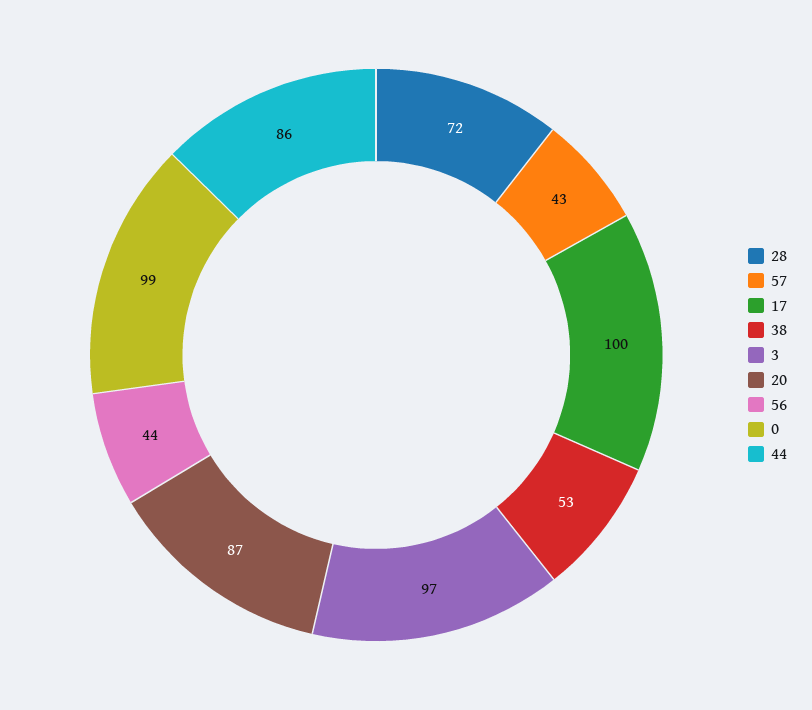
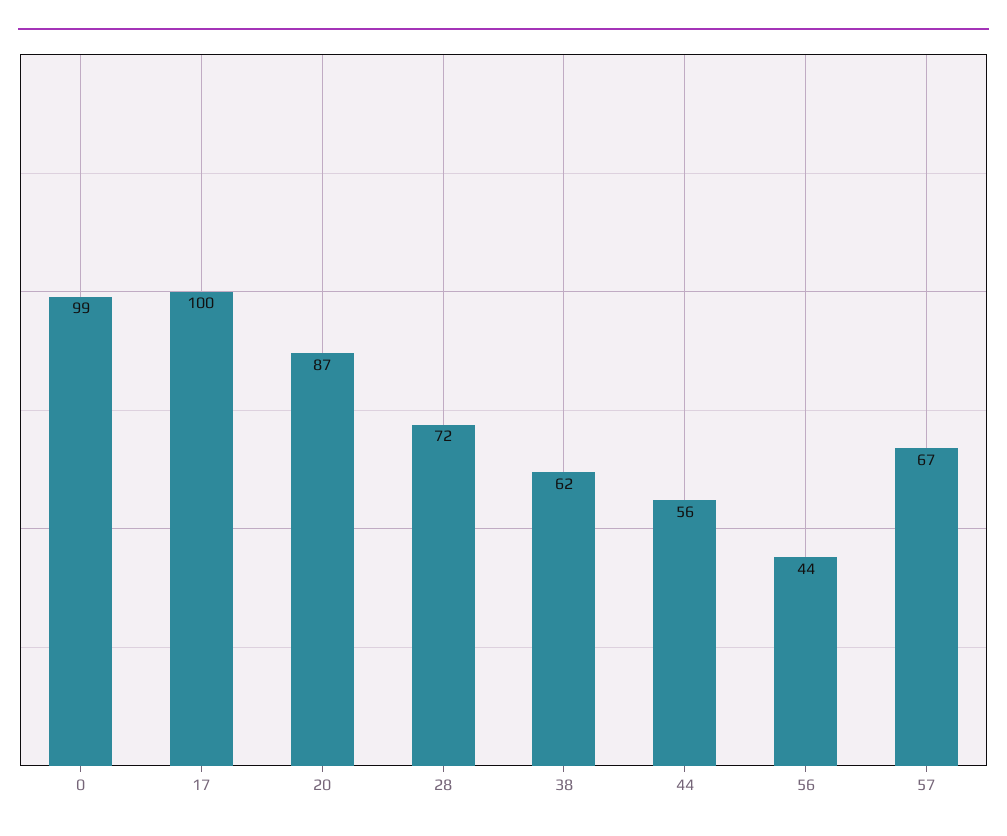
57: 43 -> 67
38: 53 -> 62
3: 97 -> none
44: 86 -> 56

